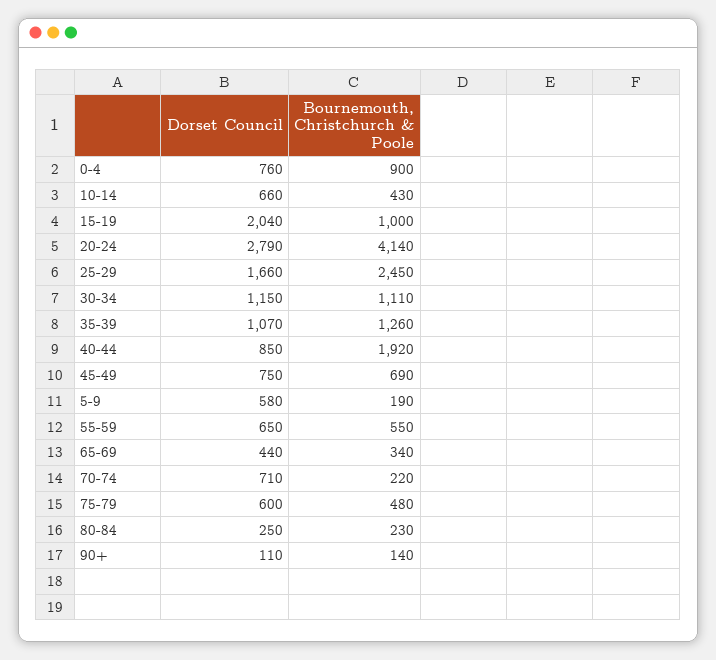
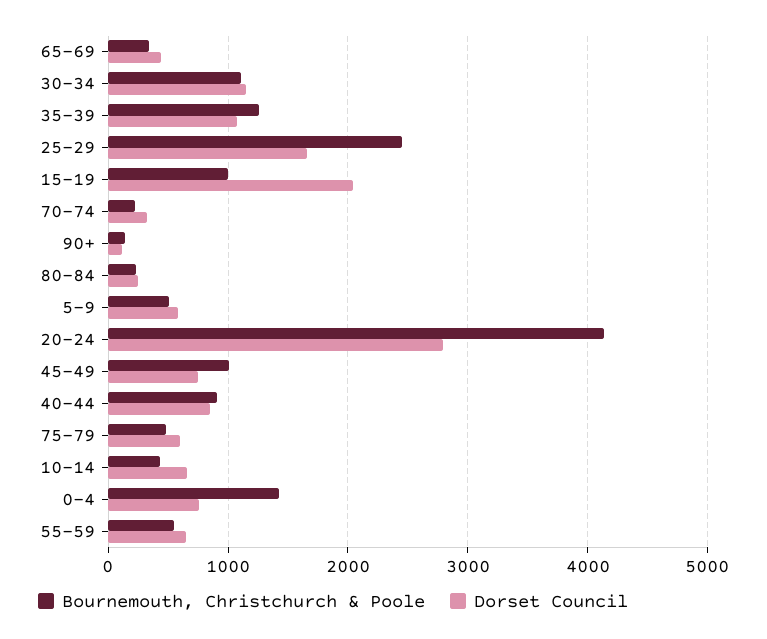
Bournemouth, Christchurch & Poole, 0-4: 900 -> 1400
Bournemouth, Christchurch & Poole, 40-44: 1920 -> 900
Bournemouth, Christchurch & Poole, 45-49: 690 -> 1000
Bournemouth, Christchurch & Poole, 5-9: 190 -> 500
Dorset Council, 70-74: 710 -> 300

